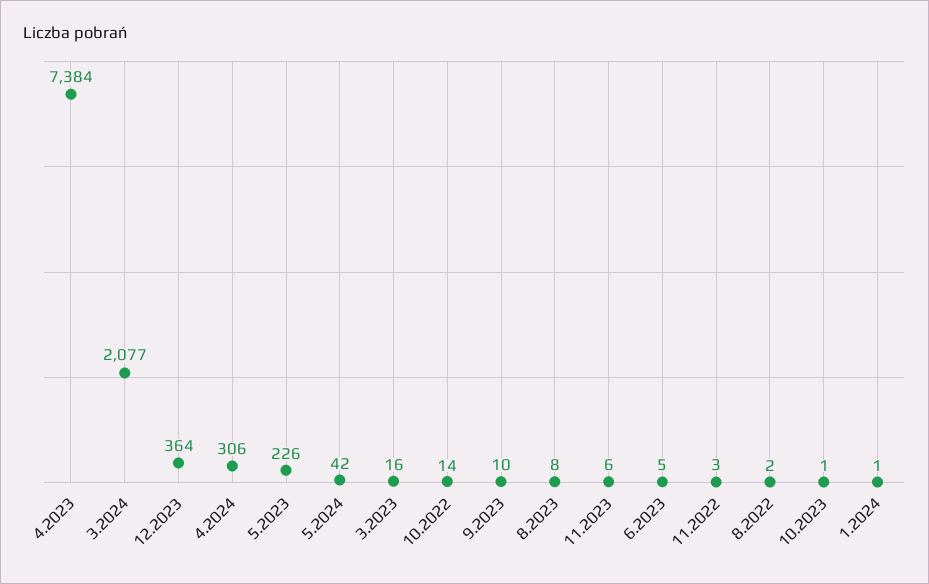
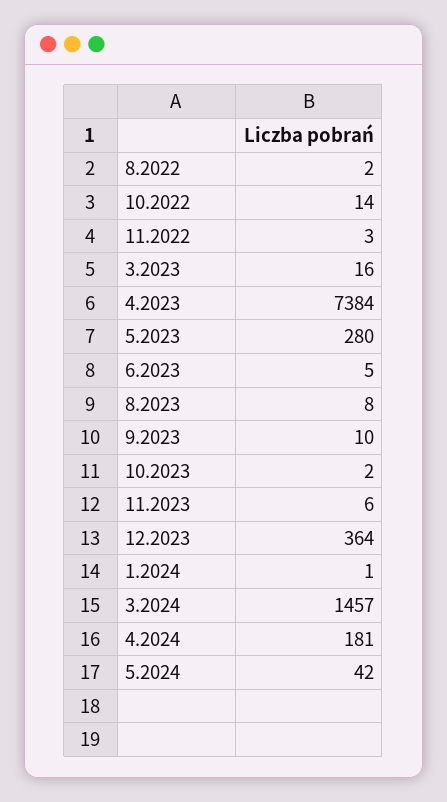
3.2024: 2077 -> 1457
4.2024: 306 -> 181
5.2023: 226 -> 280
10.2023: 1 -> 2

